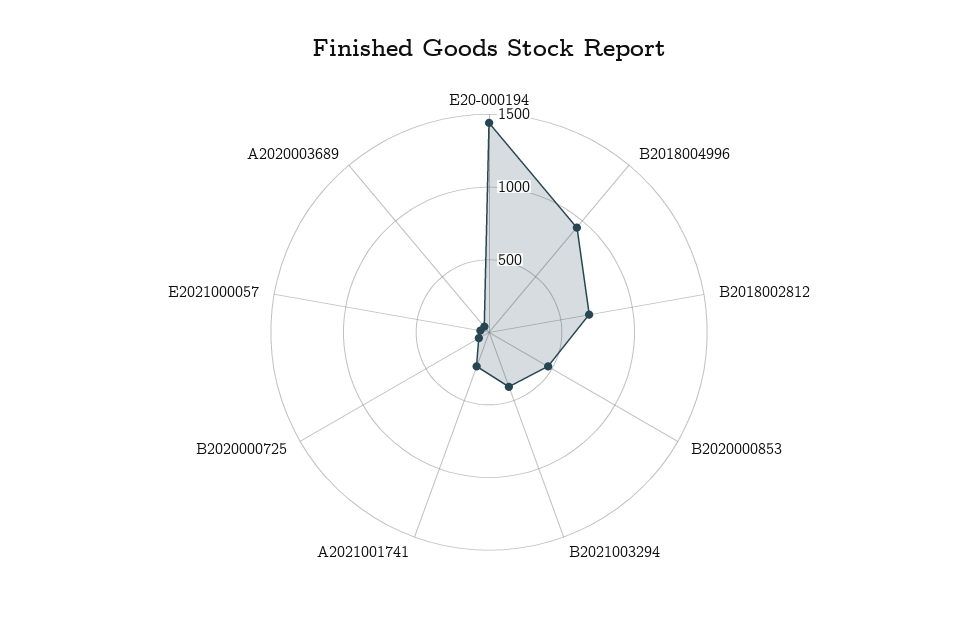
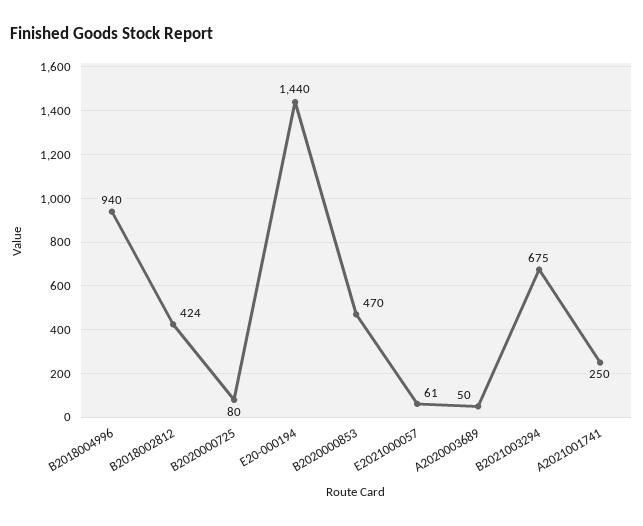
B2018002812: 700 -> 424
B2021003294: 400 -> 675

